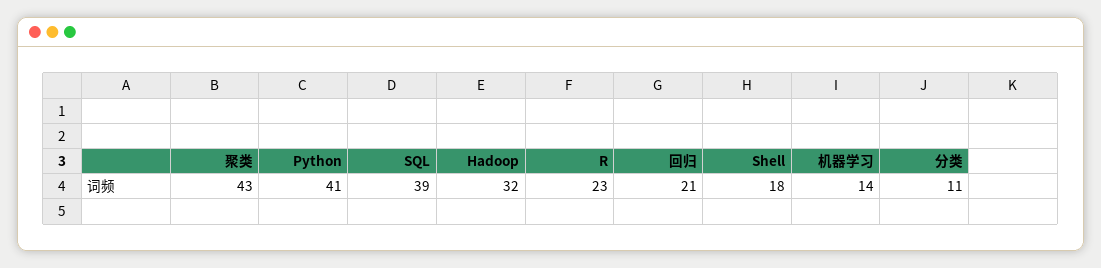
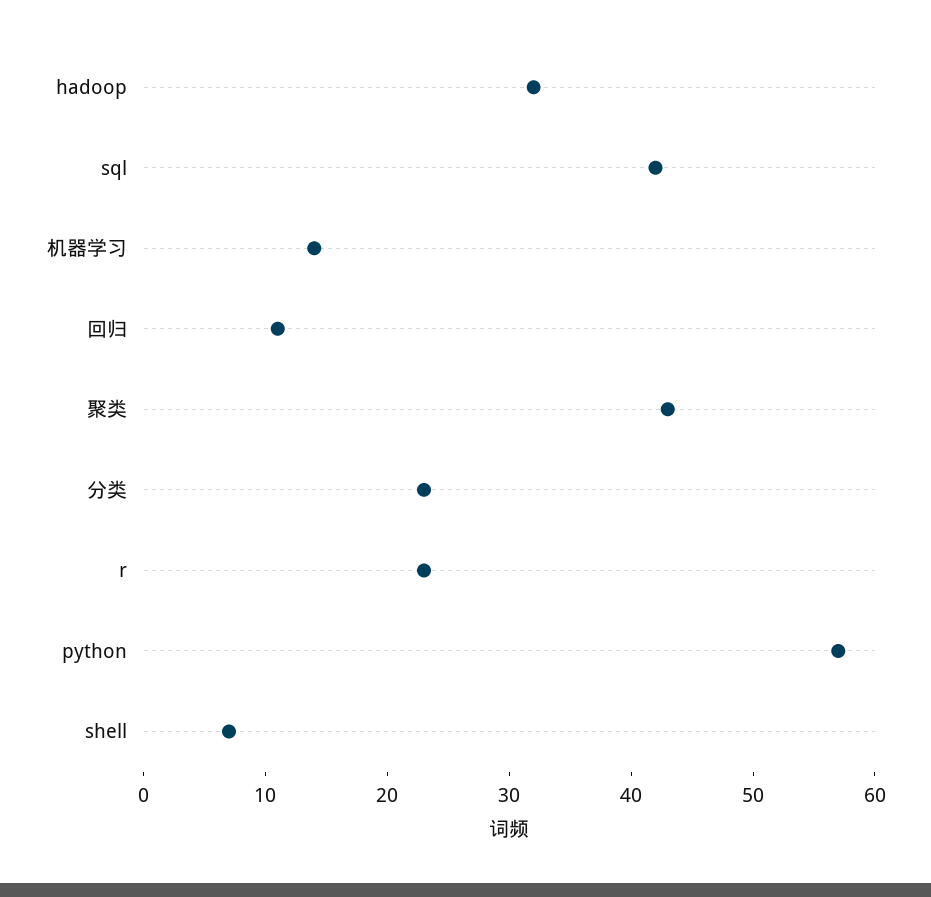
Python: 41 -> 57
SQL: 39 -> 42
回归: 21 -> 11
Shell: 18 -> 7
分类: 11 -> 23

